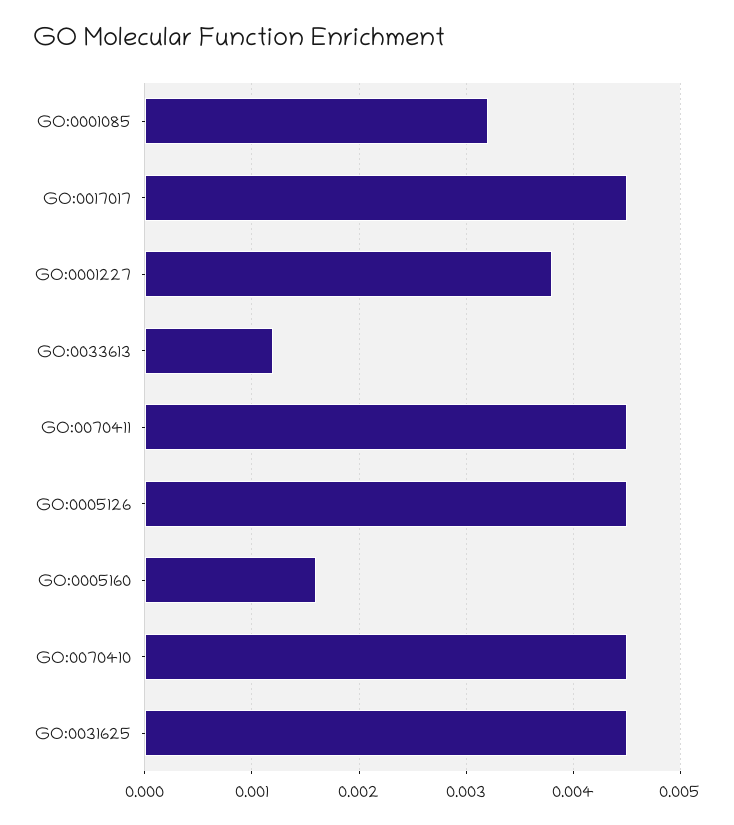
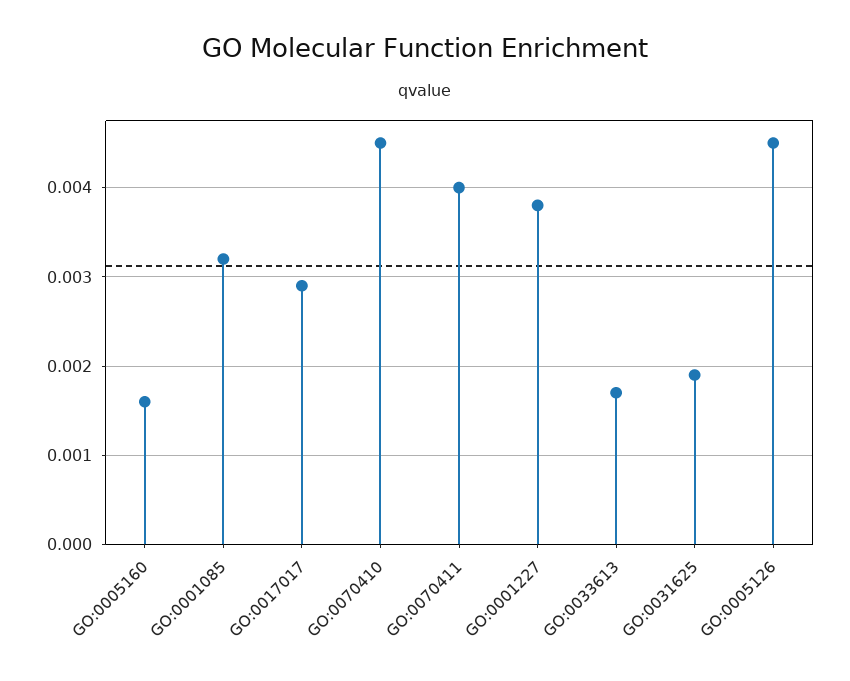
GO:0017017: 0.0045 -> 0.0029
GO:0033613: 0.0012 -> 0.0017
GO:0070411: 0.0045 -> 0.004
GO:0031625: 0.0045 -> 0.0019

